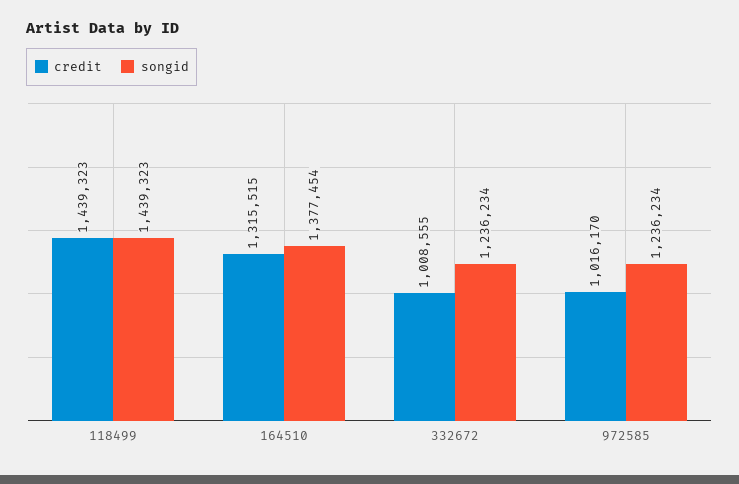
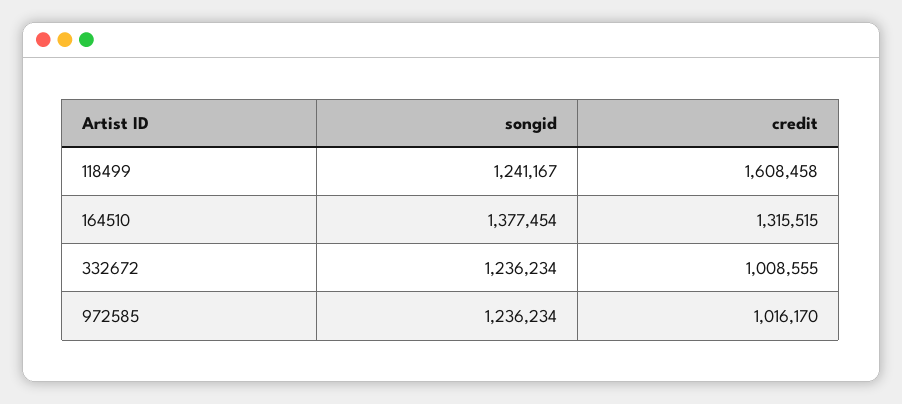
credit, 118499: 1439323 -> 1608458
songid, 118499: 1439323 -> 1241167

